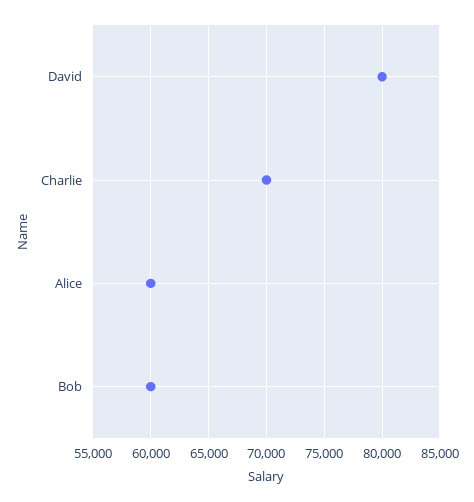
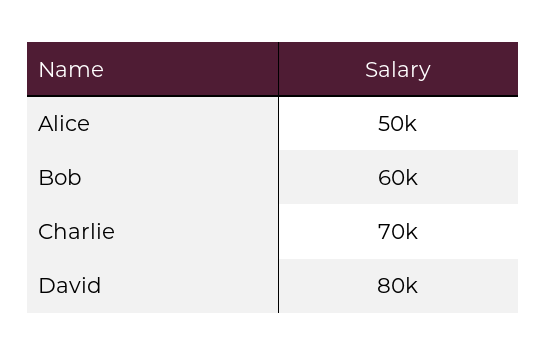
Alice: 60000 -> 50000

